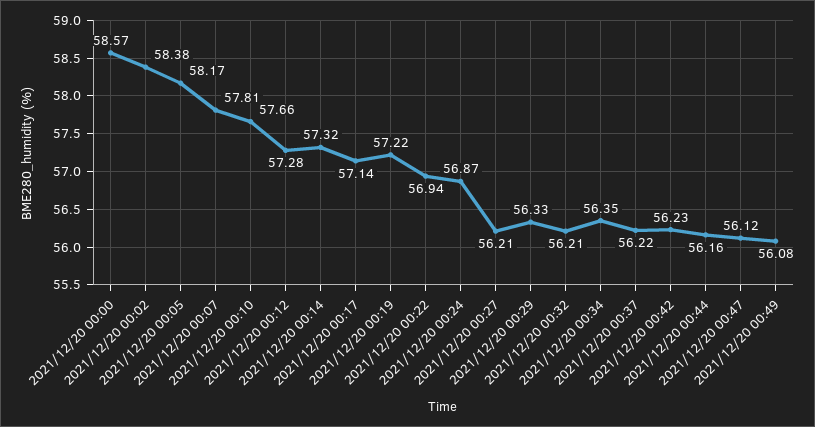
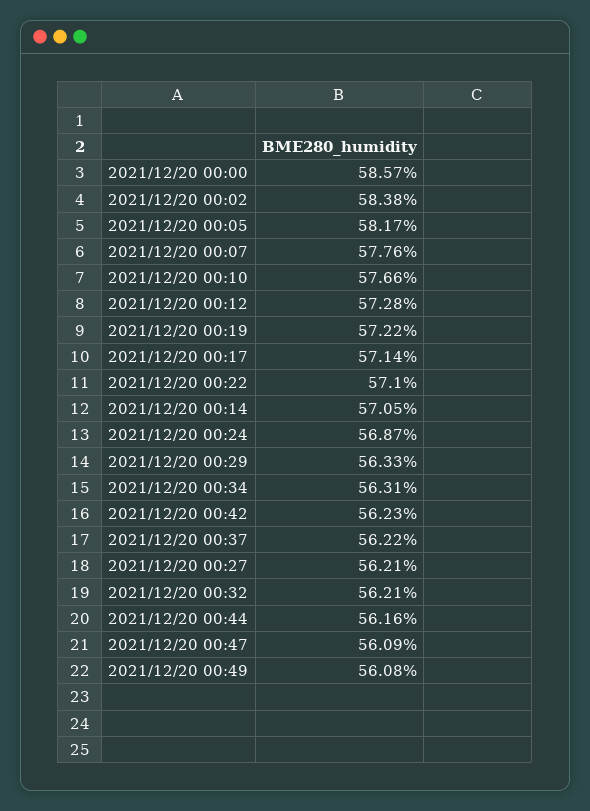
2021/12/20 00:07: 57.81 -> 57.76
2021/12/20 00:14: 57.32 -> 57.05
2021/12/20 00:22: 56.94 -> 57.1
2021/12/20 00:34: 56.35 -> 56.31
2021/12/20 00:47: 56.12 -> 56.09

